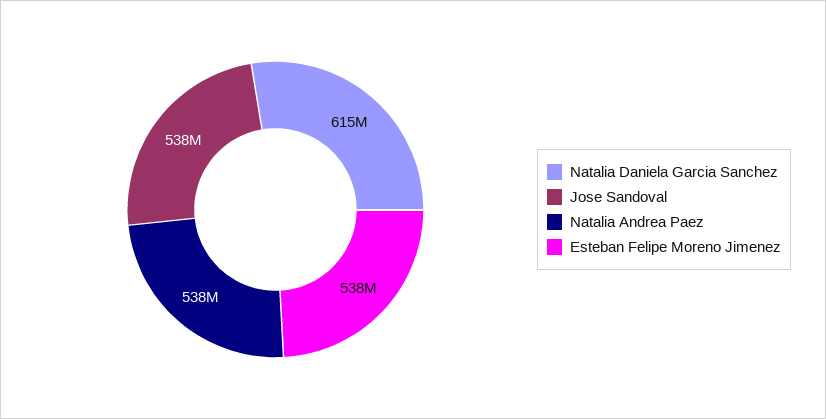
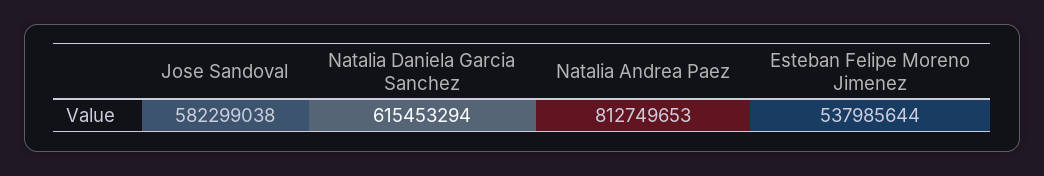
Jose Sandoval: 538000000 -> 582299038
Natalia Andrea Paez: 538000000 -> 812749653

